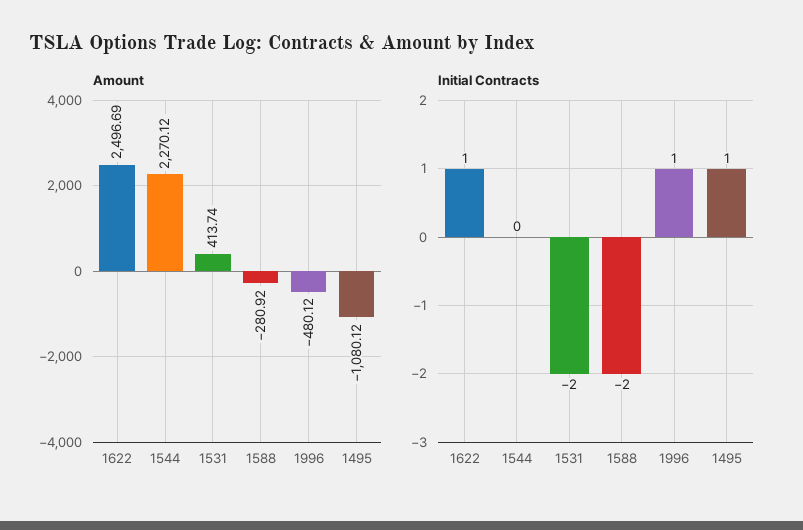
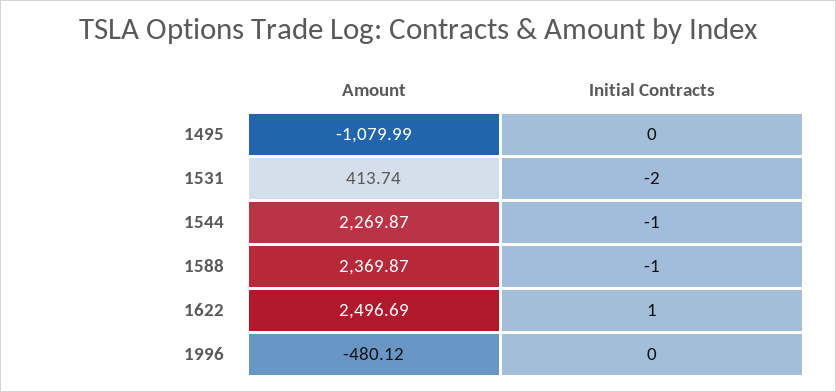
Amount, 1544: 2270.12 -> 2269.87
Amount, 1588: -280.92 -> 2369.87
Amount, 1495: -1080.12 -> -1079.99
Initial Contracts, 1544: 0 -> -1
Initial Contracts, 1588: -2 -> -1
Initial Contracts, 1996: 1 -> 0
Initial Contracts, 1495: 1 -> 0

